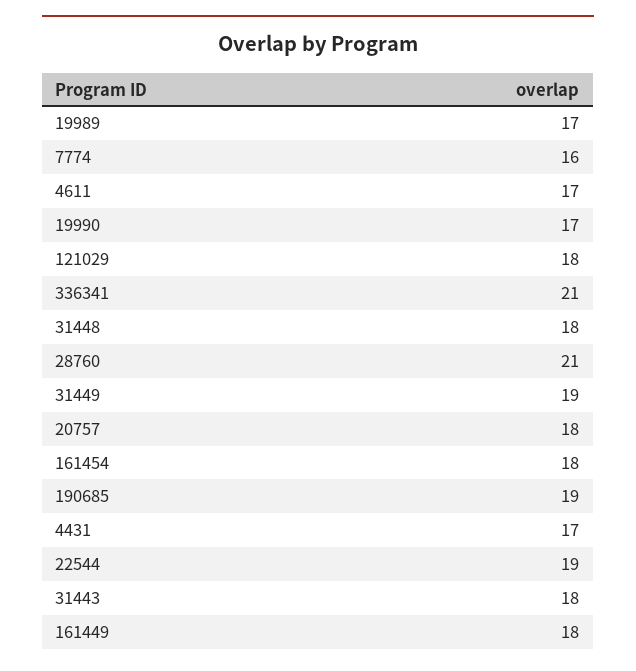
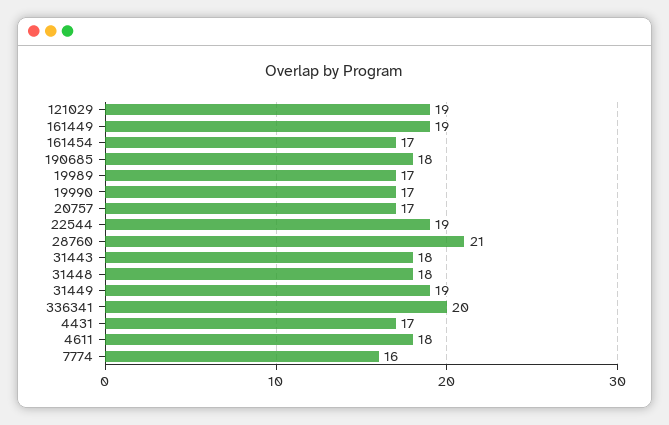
4611: 17 -> 18
121029: 18 -> 19
336341: 21 -> 20
20757: 18 -> 17
161454: 18 -> 17
190685: 19 -> 18
161449: 18 -> 19

